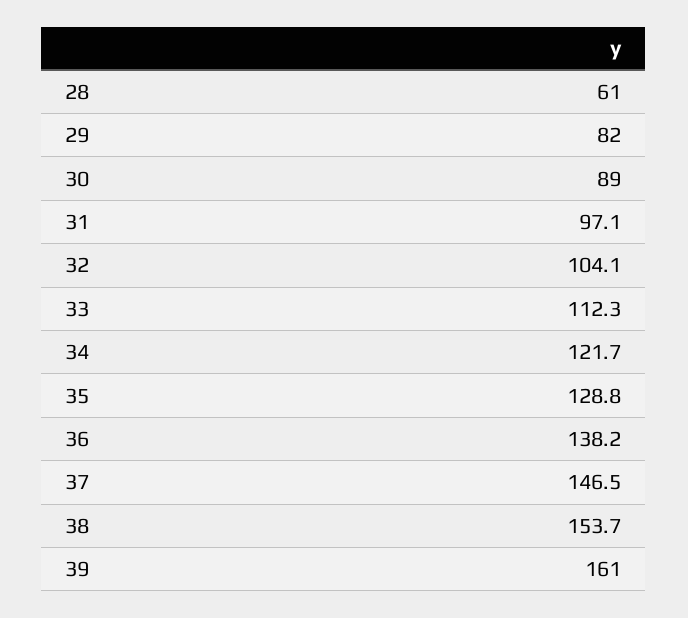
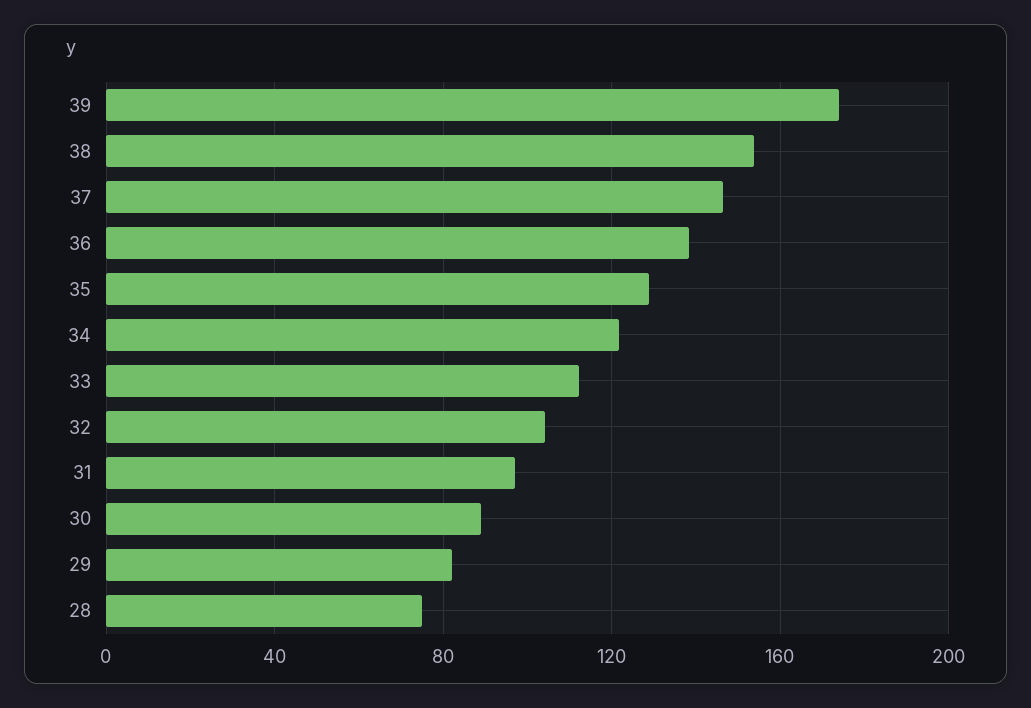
28: 61 -> 75
39: 161 -> 175

